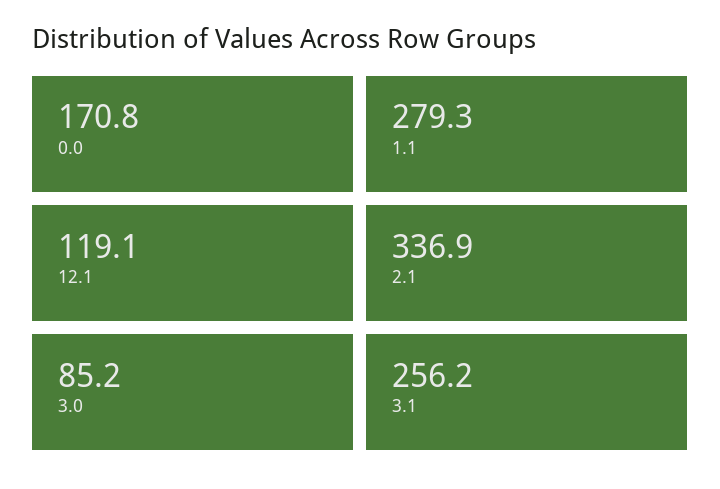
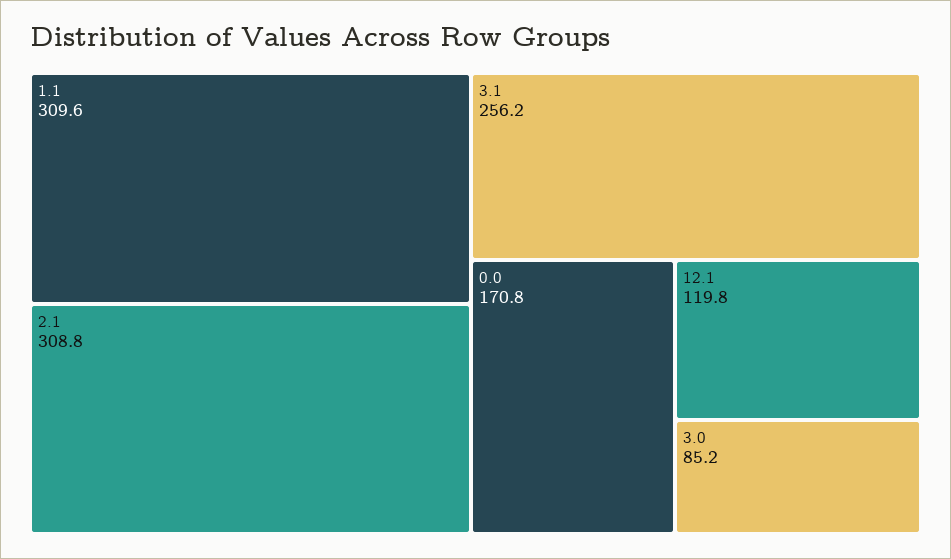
1.1: 279.3 -> 309.6
12.1: 119.1 -> 119.8
2.1: 336.9 -> 308.8

